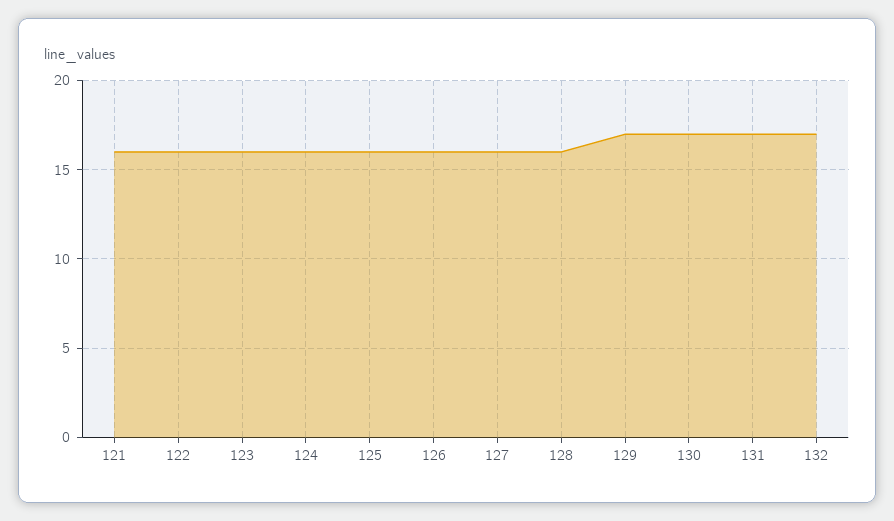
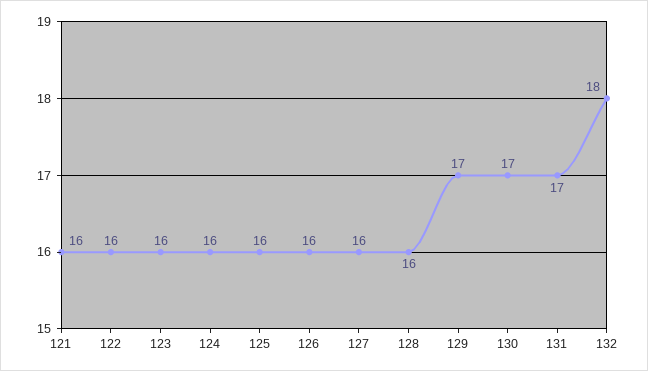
132: 17 -> 18

